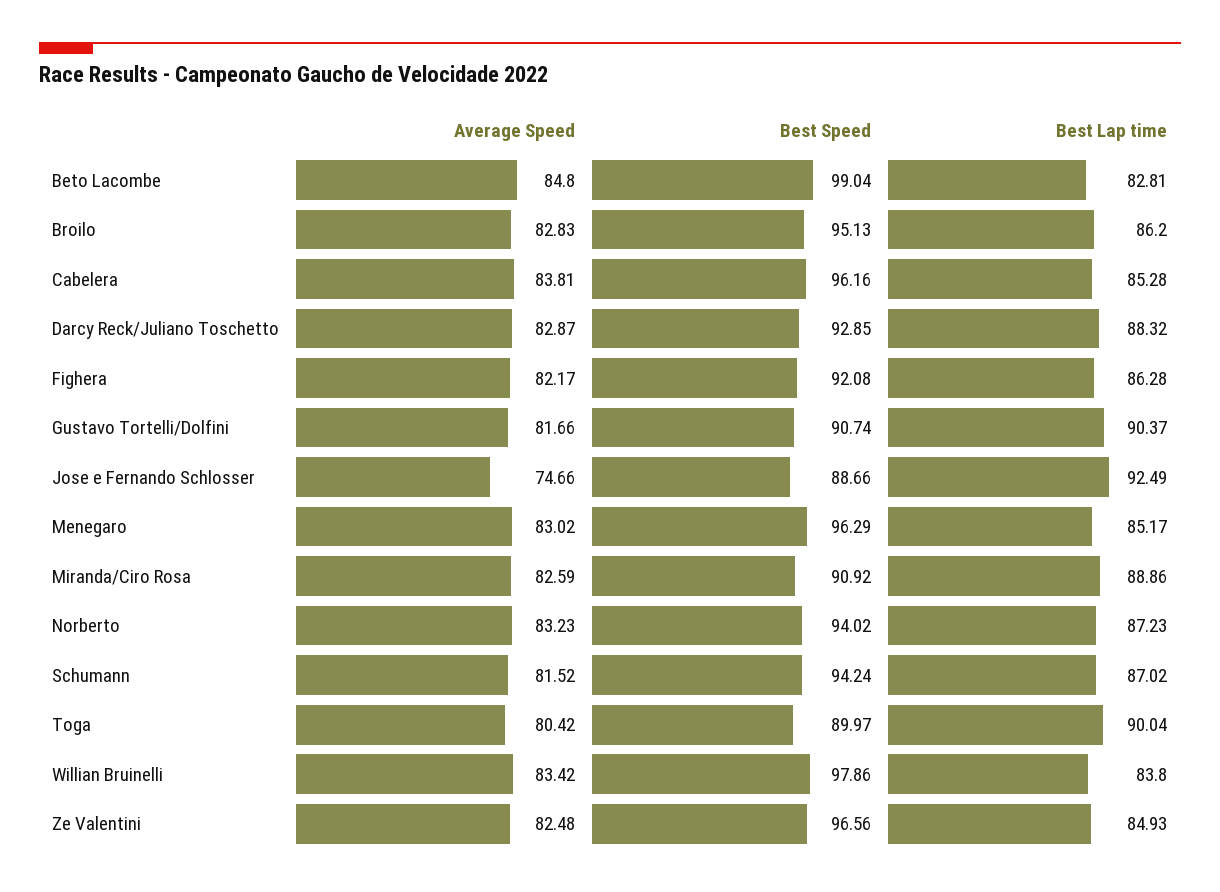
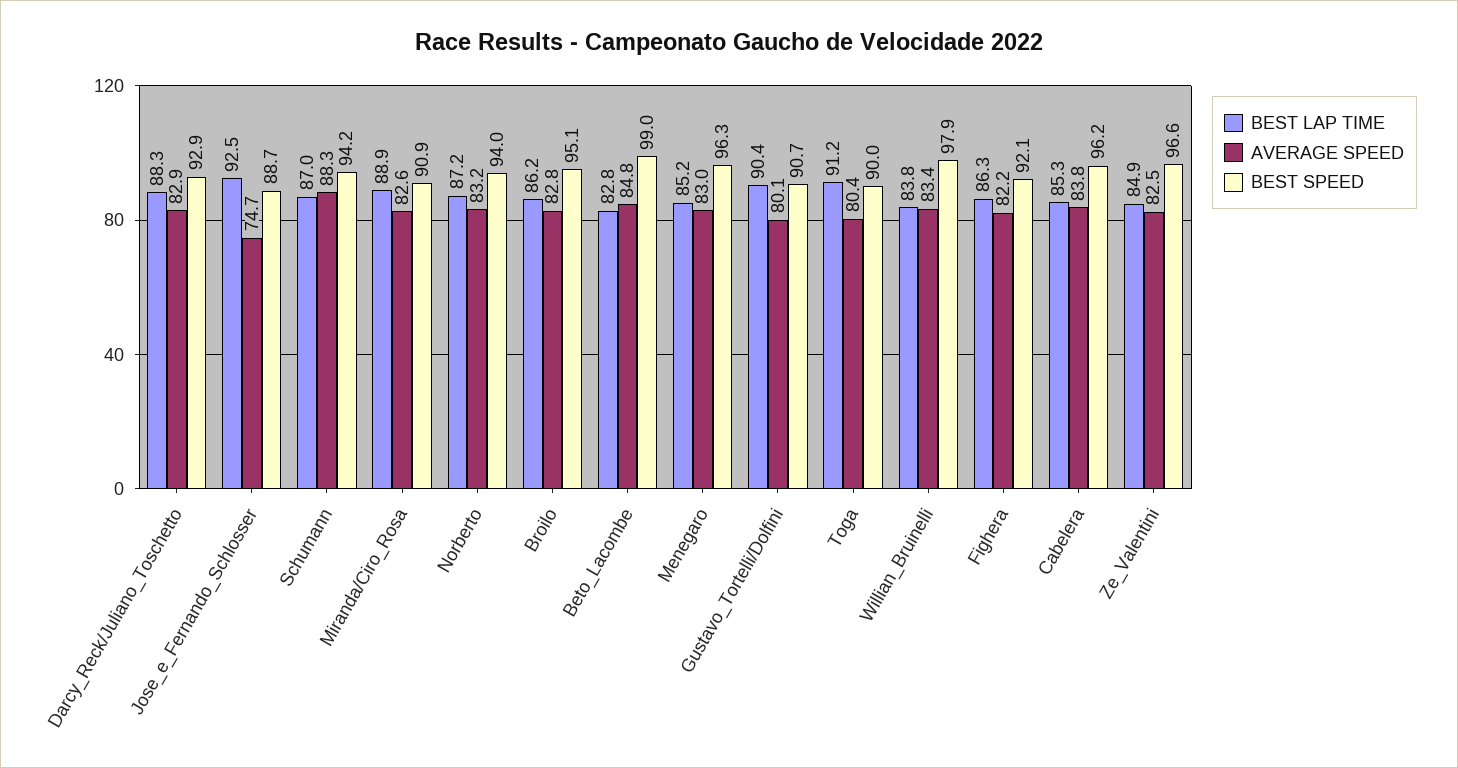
Average Speed, Gustavo Tortelli/Dolfini: 81.66 -> 80.1
Average Speed, Schumann: 81.52 -> 88.3
Best Lap time, Toga: 90.04 -> 91.2

